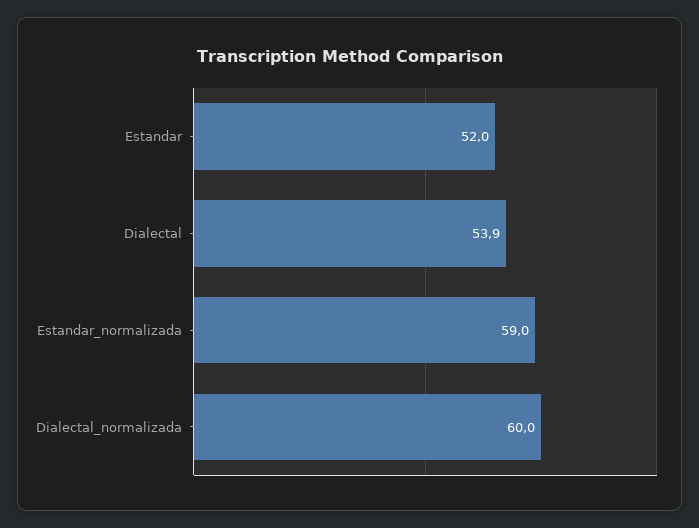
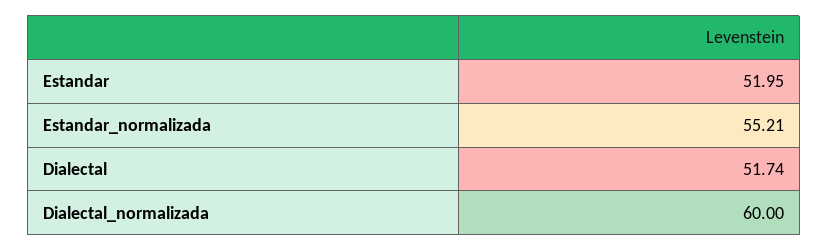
Dialectal: 53.9 -> 51.74
Estandar_normalizada: 59 -> 55.21

